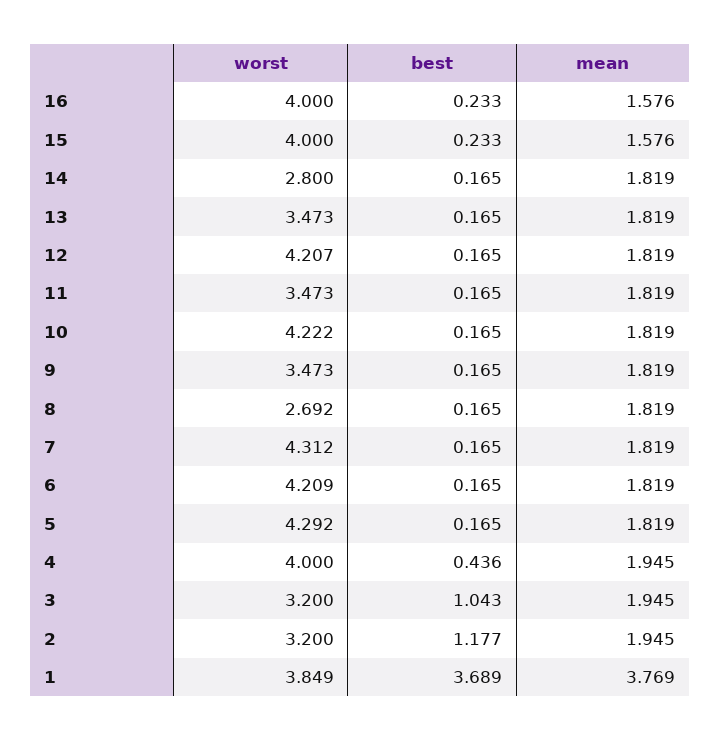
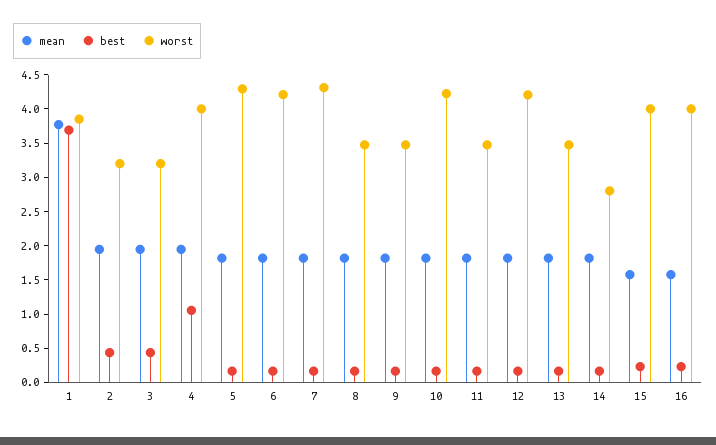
worst, 8: 2.692 -> 3.5
best, 4: 0.436 -> 1
best, 3: 1.043 -> 0.5
best, 2: 1.177 -> 0.5

